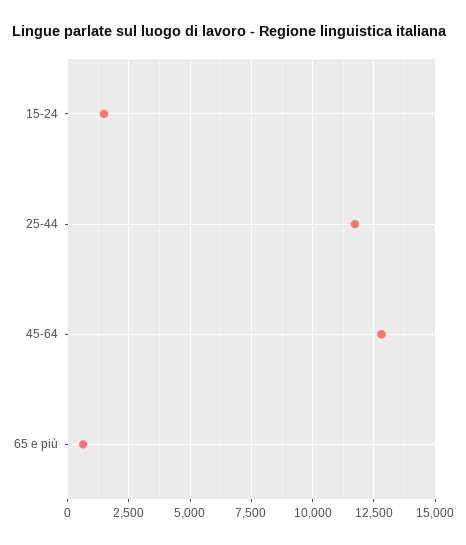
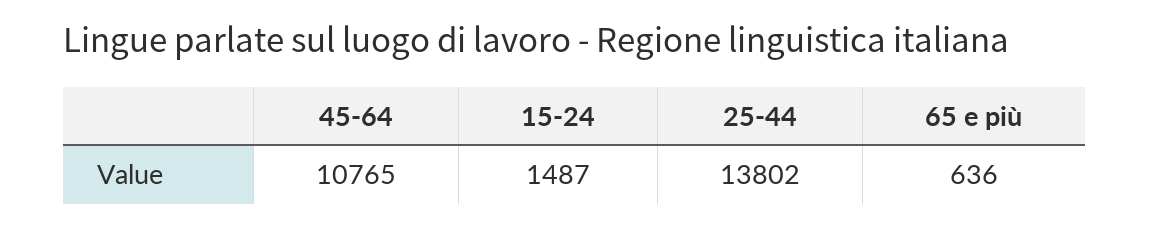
25-44: 11750 -> 13802
45-64: 12750 -> 10765

